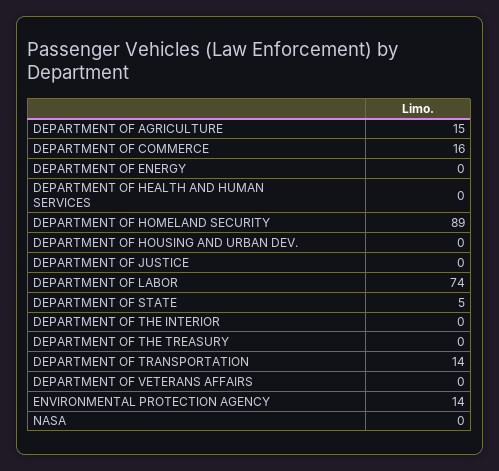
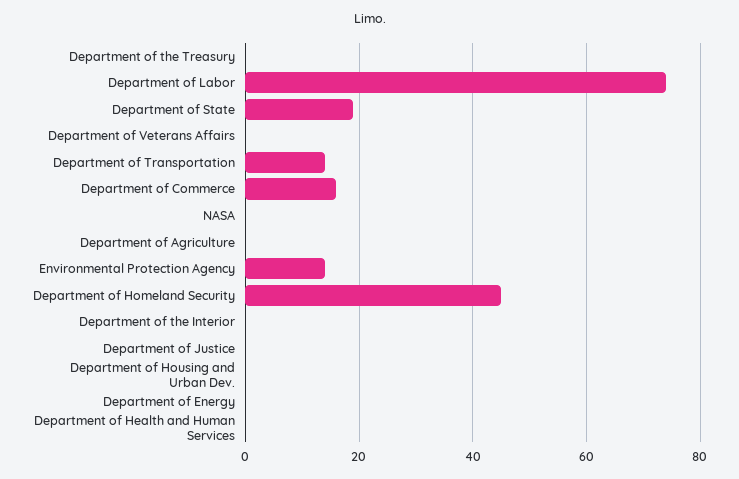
DEPARTMENT OF AGRICULTURE: 15 -> 0
DEPARTMENT OF HOMELAND SECURITY: 89 -> 45
DEPARTMENT OF STATE: 5 -> 20

